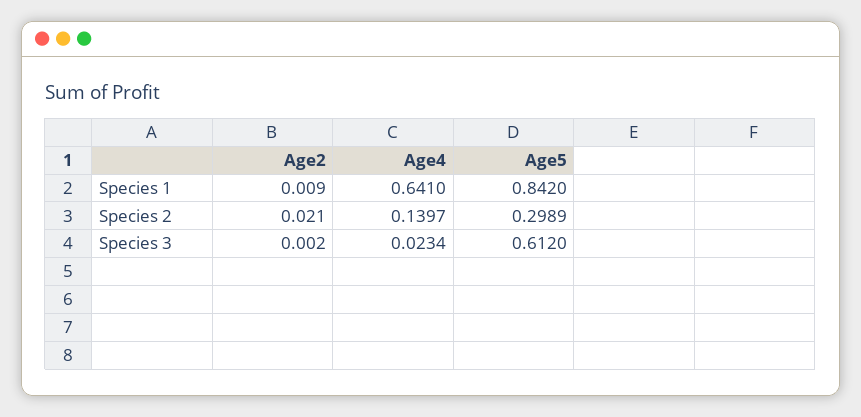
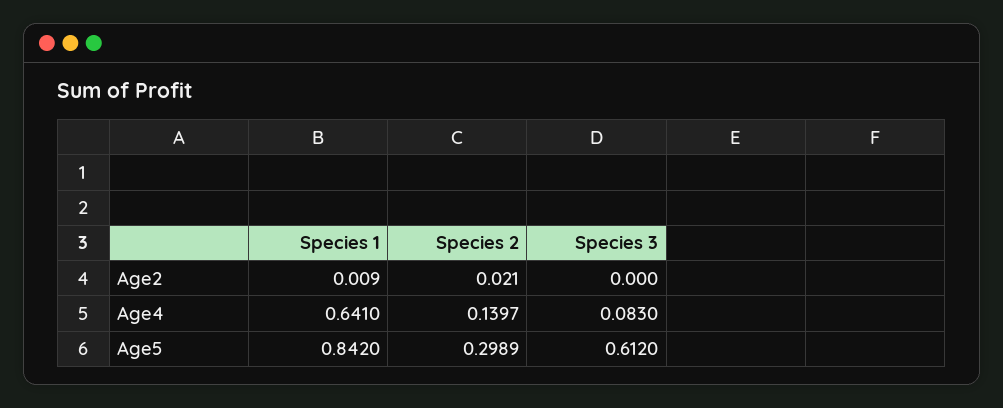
Age2, Species 3: 0.002 -> 0
Age4, Species 3: 0.0234 -> 0.083

